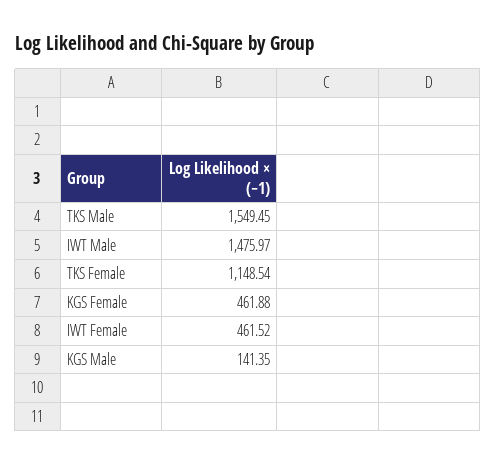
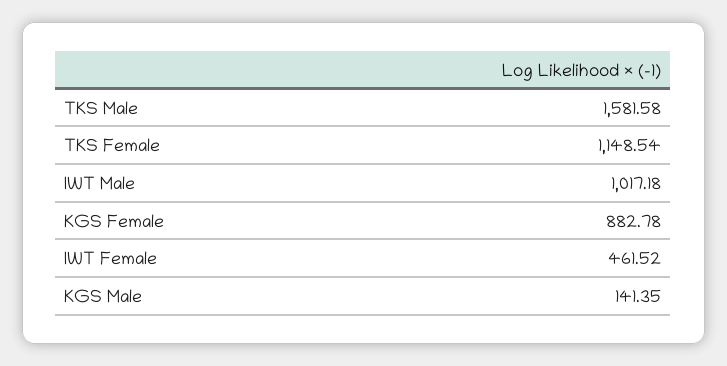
TKS Male: 1549.45 -> 1581.58
IWT Male: 1475.97 -> 1017.18
KGS Female: 461.88 -> 882.78

